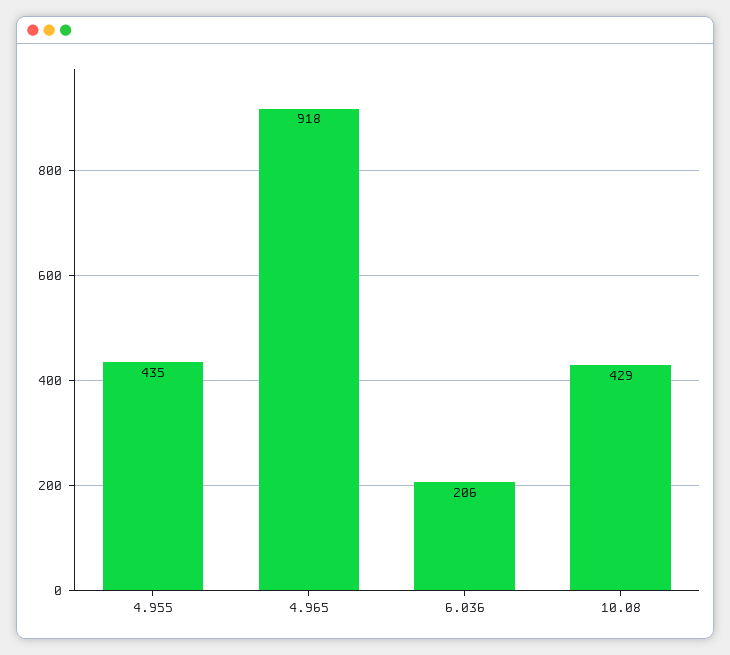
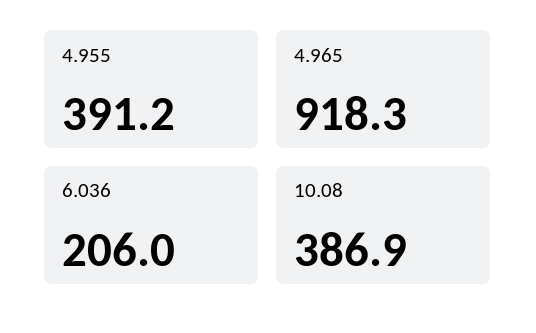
4.955: 435 -> 391.2
10.08: 429 -> 386.9

